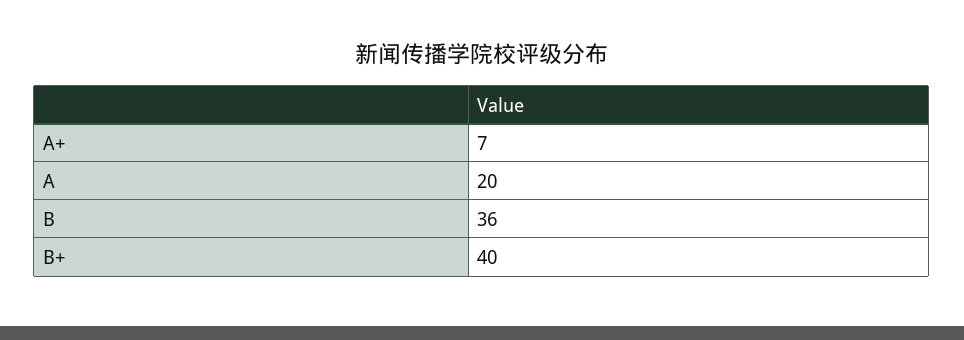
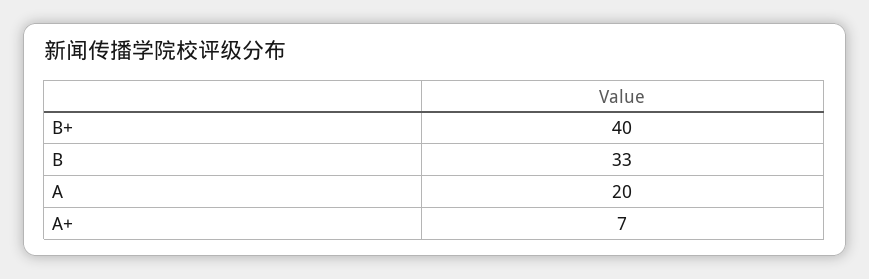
B: 36 -> 33

